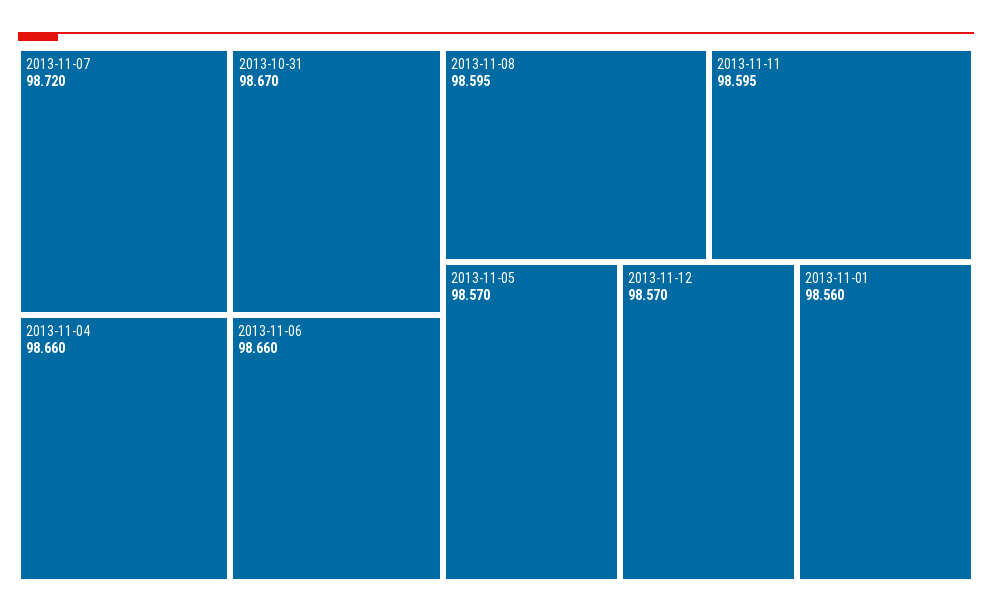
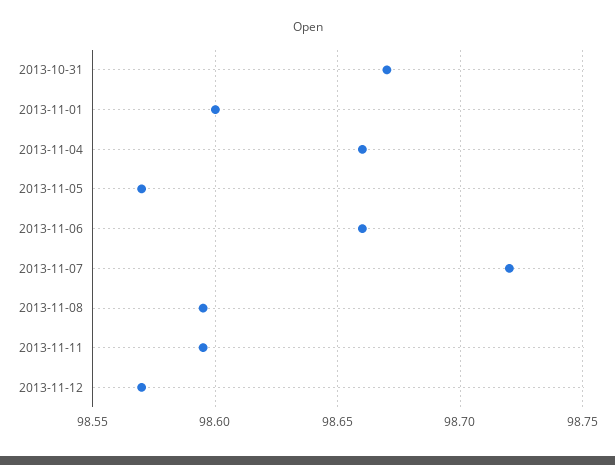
2013-11-01: 98.56 -> 98.6

